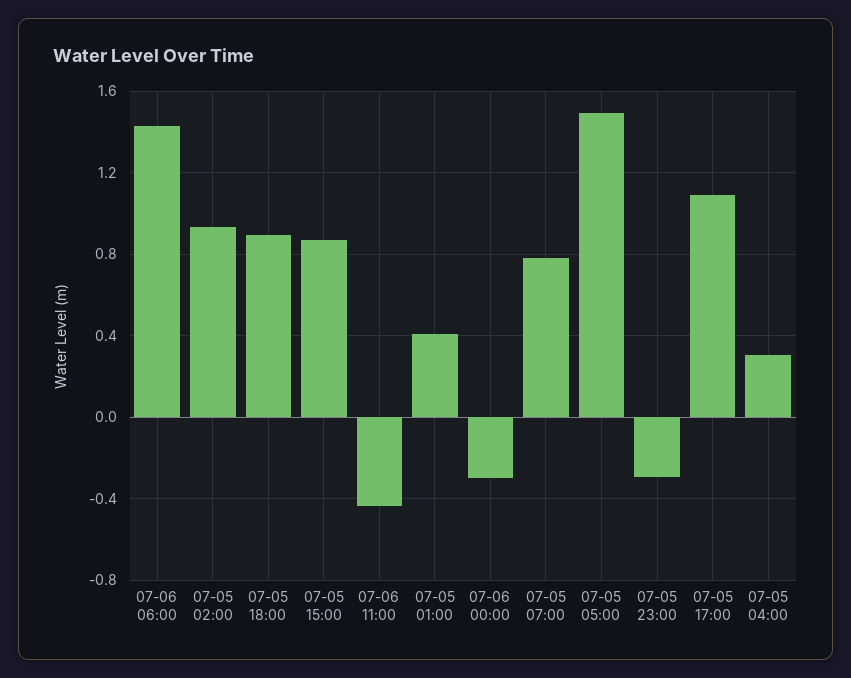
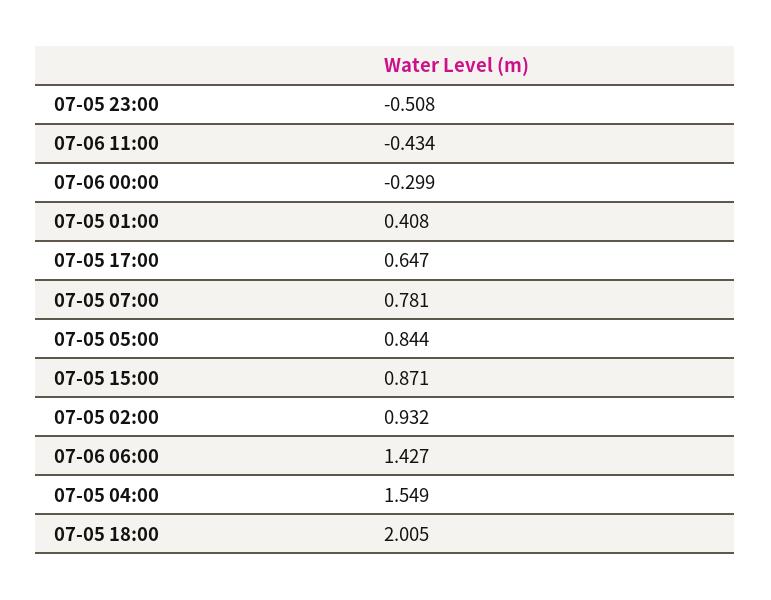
07-05 18:00: 0.9 -> 2.005
07-05 05:00: 1.5 -> 0.844
07-05 23:00: -0.3 -> -0.508
07-05 17:00: 1.1 -> 0.647
07-05 04:00: 0.3 -> 1.549

